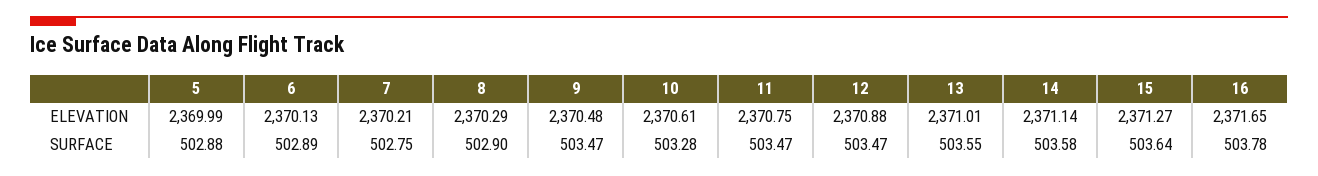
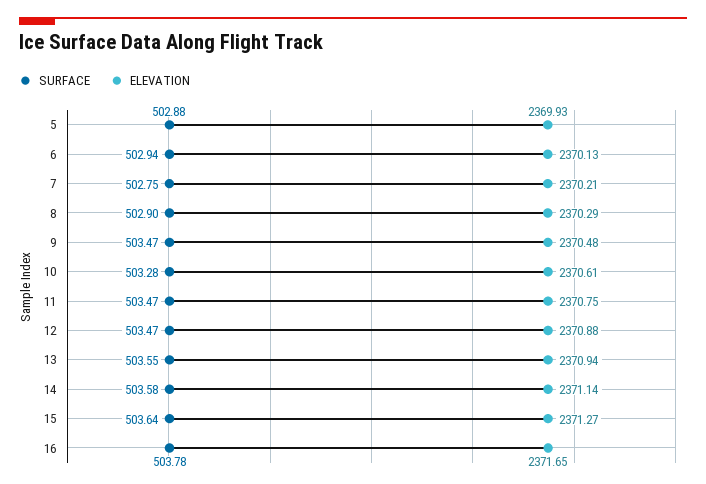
ELEVATION, 5: 2369.99 -> 2369.93
ELEVATION, 13: 2371.01 -> 2370.94
SURFACE, 6: 502.89 -> 502.94

